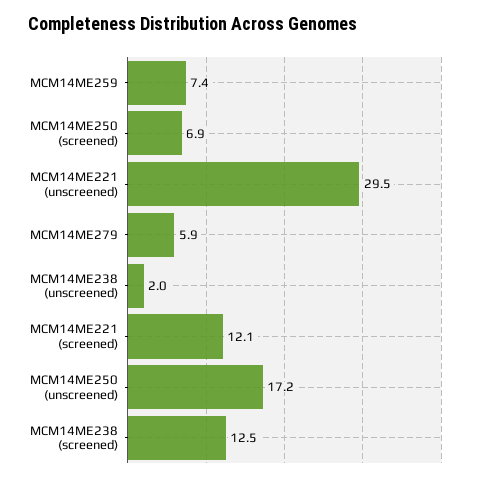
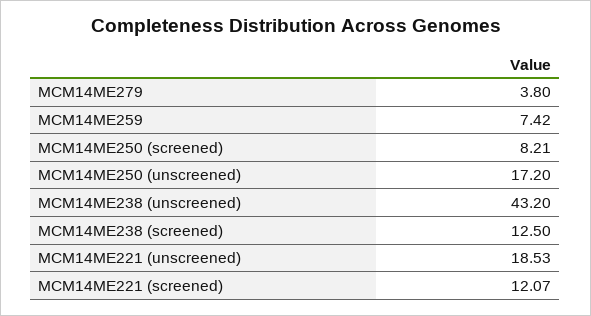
MCM14ME250 (screened): 6.9 -> 8.21
MCM14ME221 (unscreened): 29.5 -> 18.53
MCM14ME279: 5.9 -> 3.8
MCM14ME238 (unscreened): 2 -> 43.2

